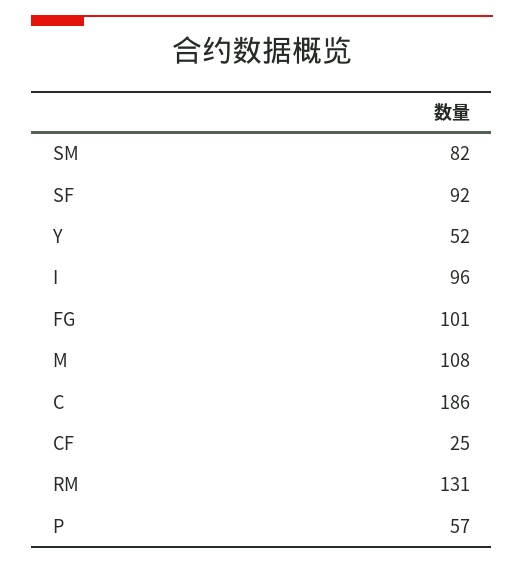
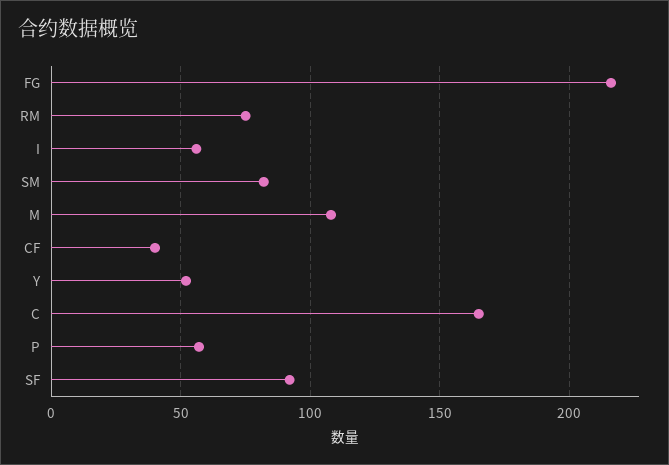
I: 96 -> 55
FG: 101 -> 215
C: 186 -> 165
CF: 25 -> 40
RM: 131 -> 75

